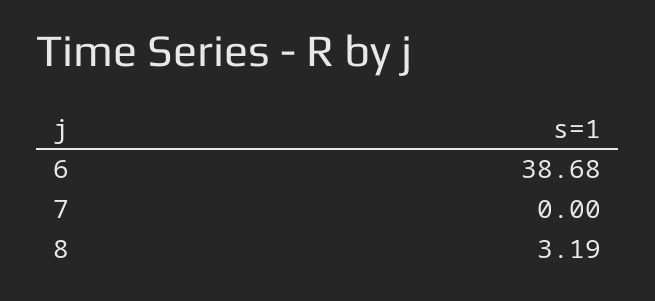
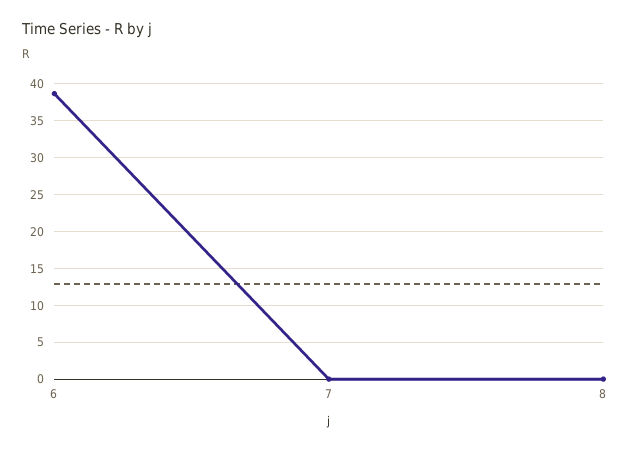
8: 3.19 -> 0

